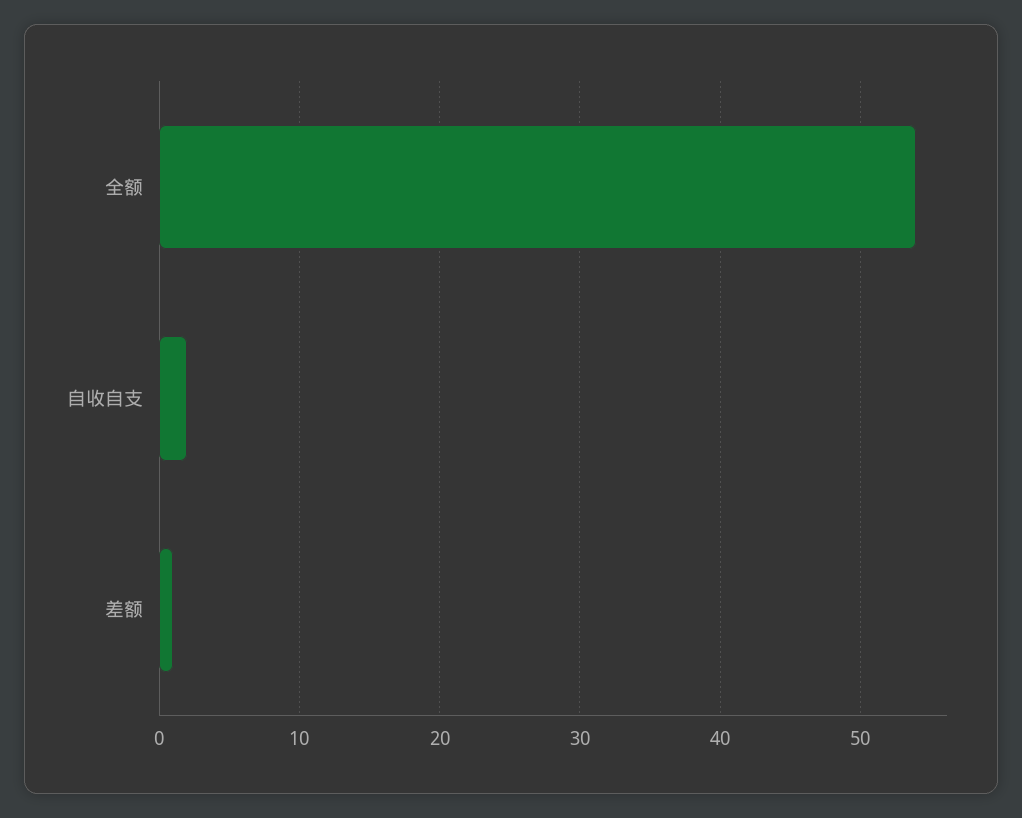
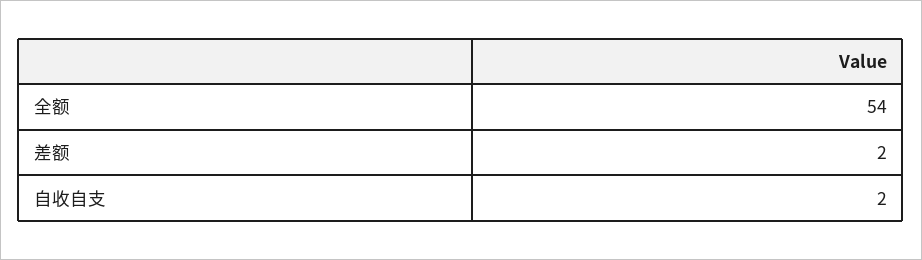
差额: 1 -> 2

